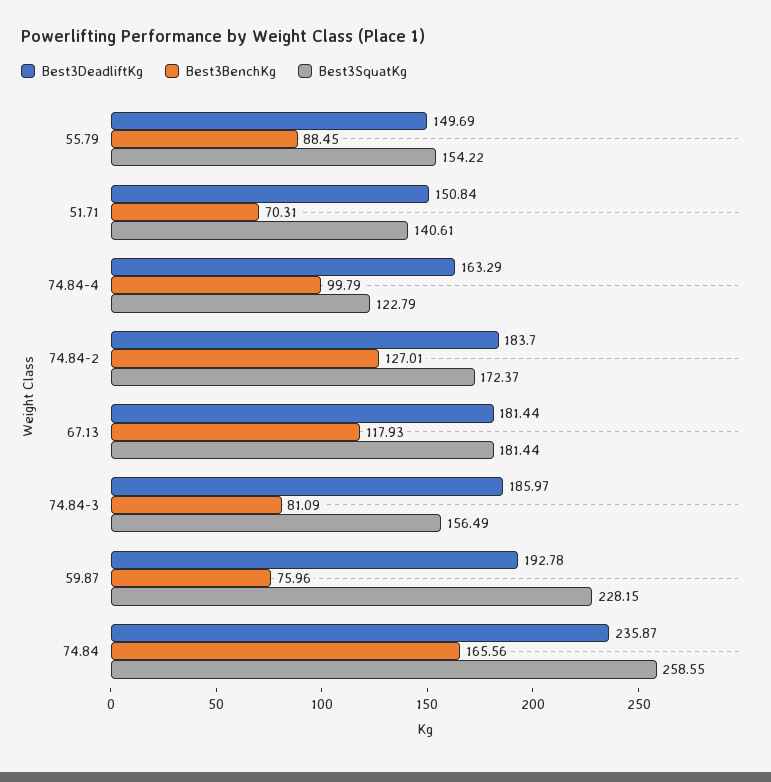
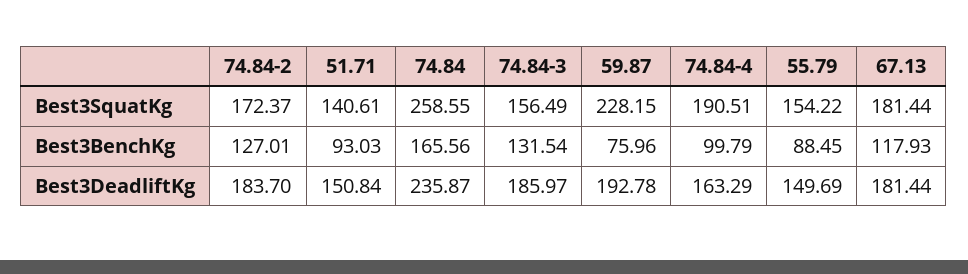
Best3BenchKg, 51.71: 70.31 -> 93.03
Best3SquatKg, 74.84-4: 122.79 -> 190.51
Best3BenchKg, 74.84-3: 81.09 -> 131.54

